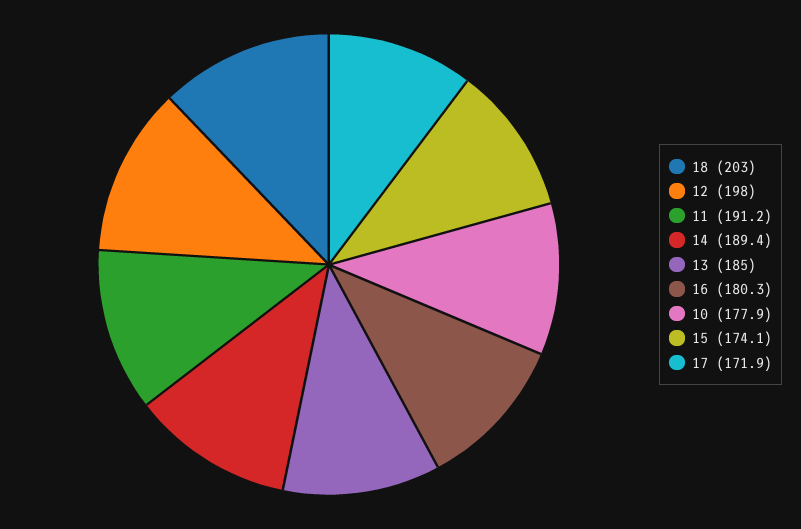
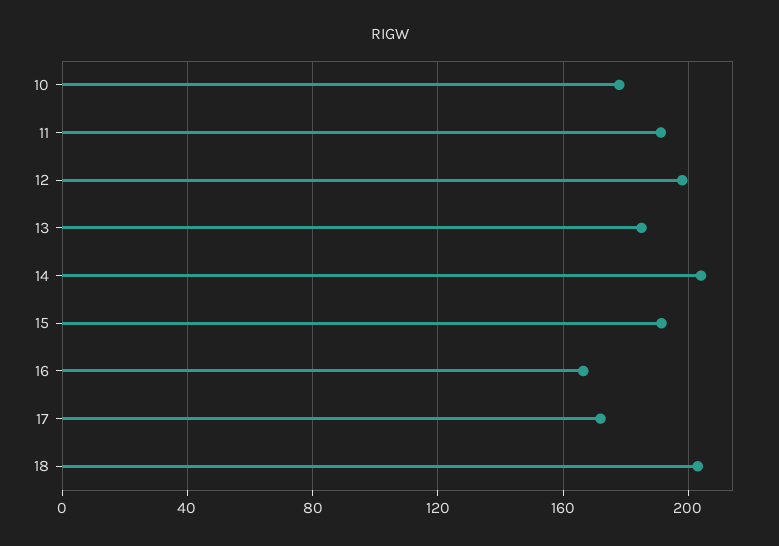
14: 189.4 -> 205
16: 180.3 -> 165
15: 174.1 -> 190

